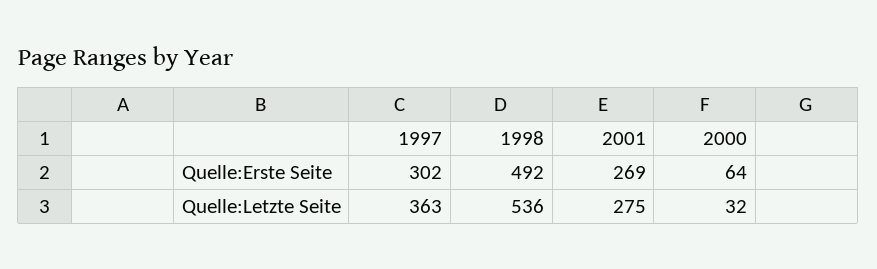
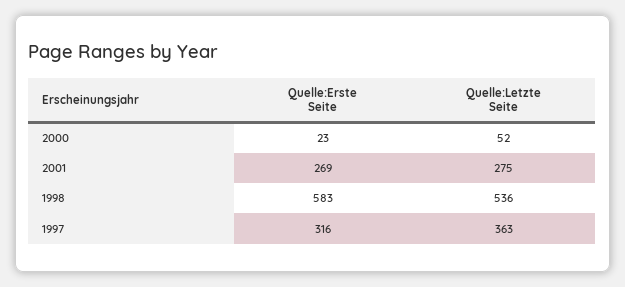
1997, Quelle:Erste Seite: 302 -> 316
1998, Quelle:Erste Seite: 492 -> 583
2000, Quelle:Erste Seite: 64 -> 23
2000, Quelle:Letzte Seite: 32 -> 52

